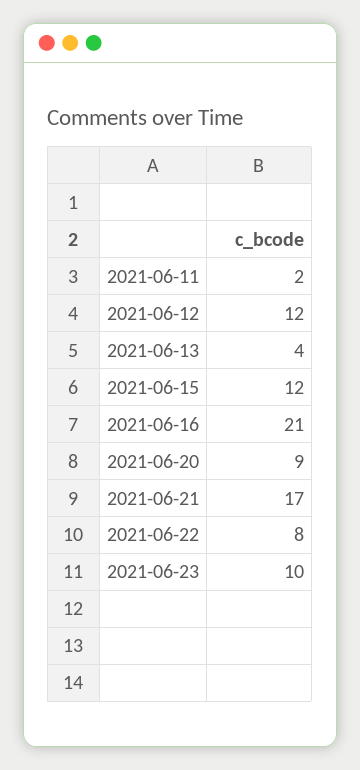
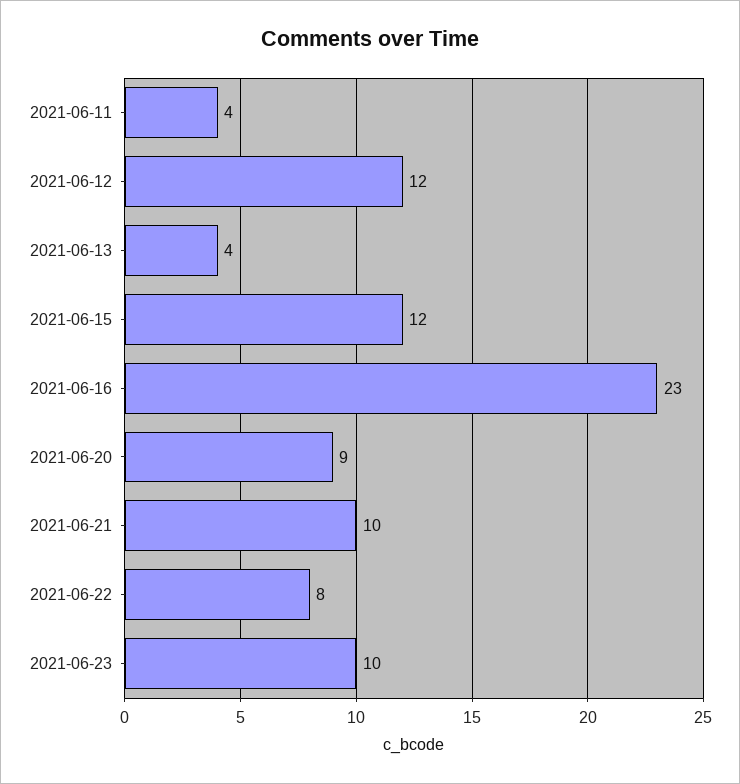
2021-06-11: 2 -> 4
2021-06-16: 21 -> 23
2021-06-21: 17 -> 10

